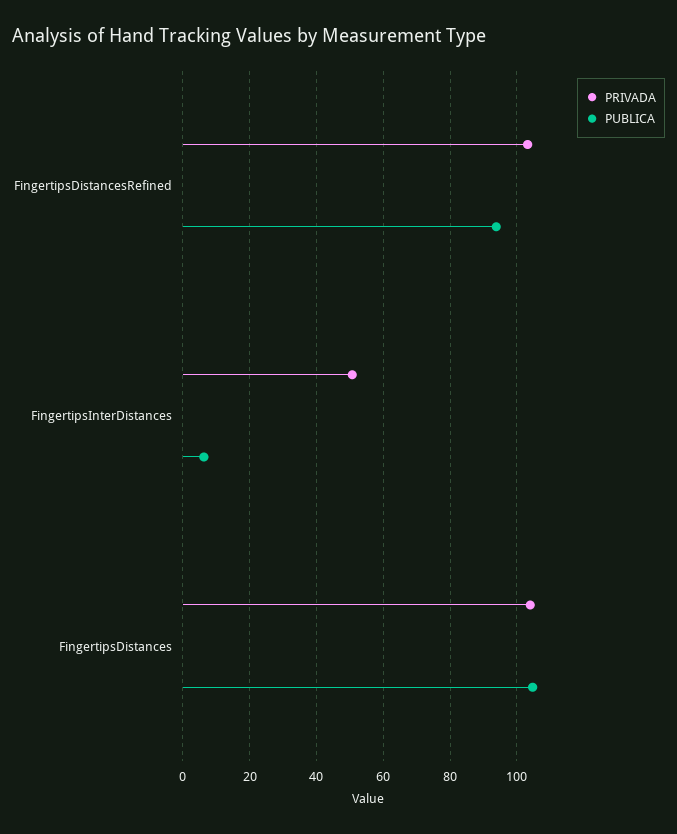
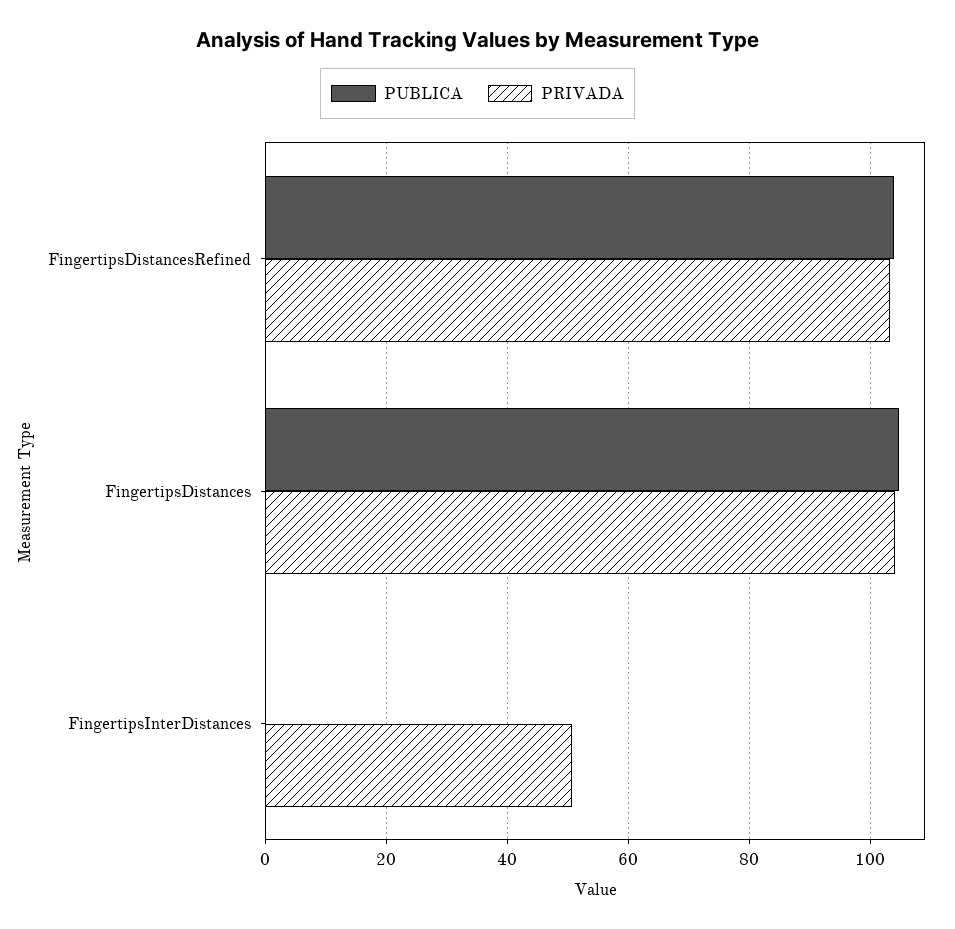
PUBLICA, FingertipsDistancesRefined: 94 -> 104
PUBLICA, FingertipsInterDistances: 6 -> 0

